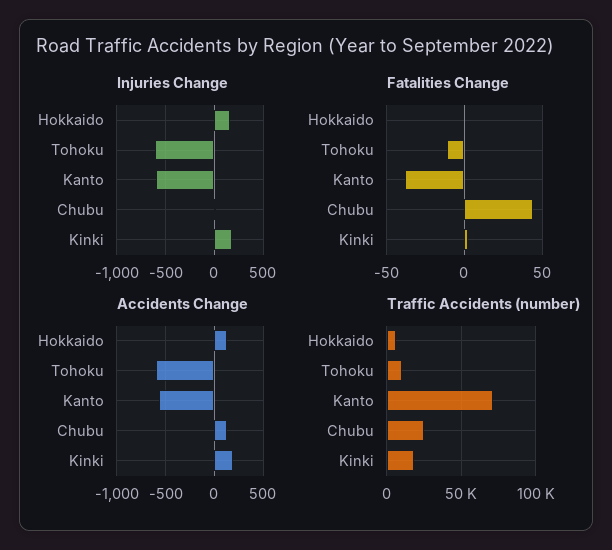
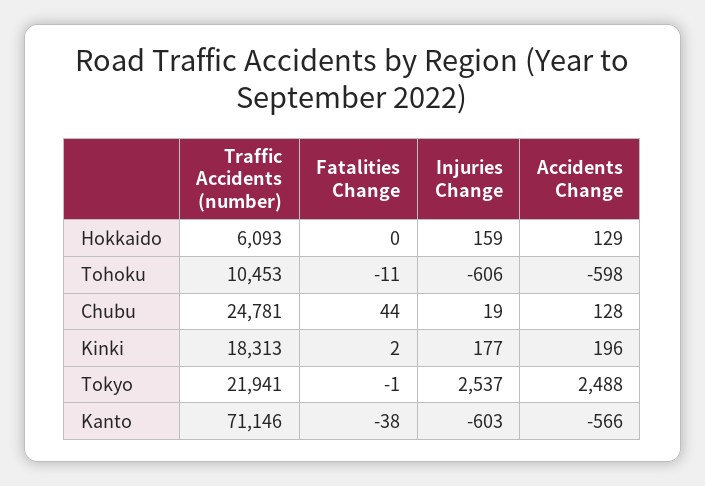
Traffic Accidents (number), Tokyo: none -> 21941
Fatalities Change, Tokyo: none -> -1
Injuries Change, Tokyo: none -> 2537
Accidents Change, Tokyo: none -> 2488

